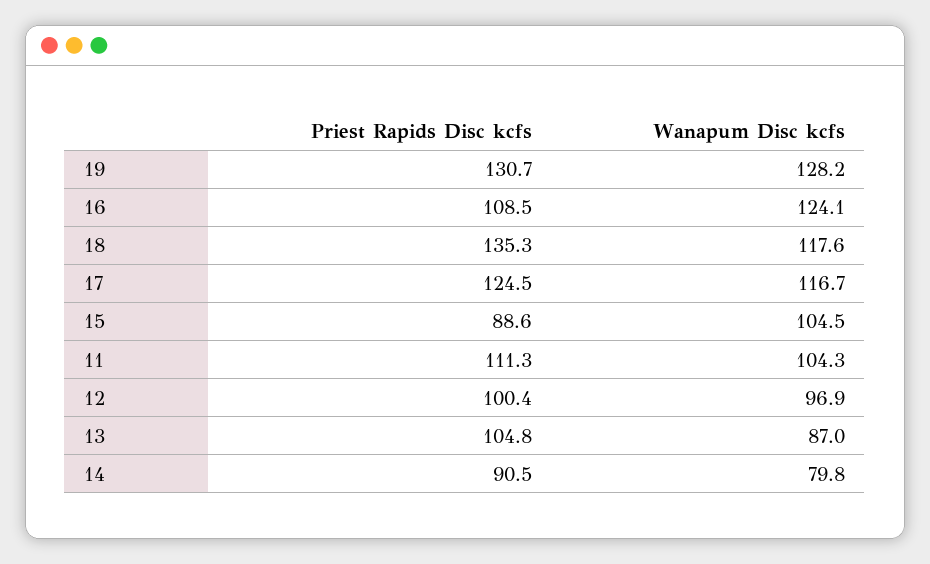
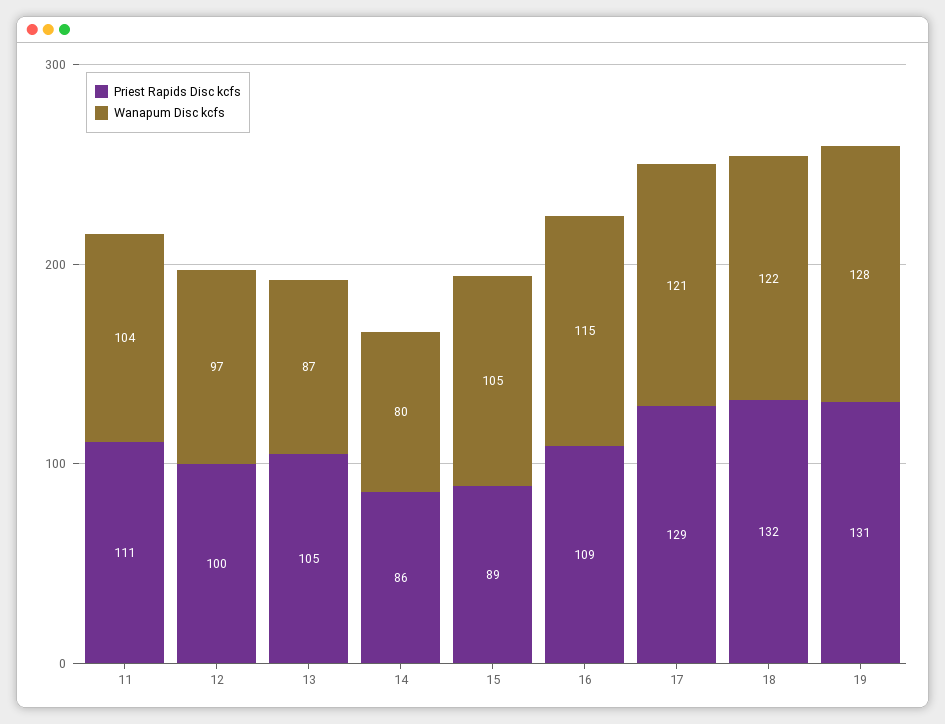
Wanapum Disc kcfs, 16: 124.1 -> 115
Priest Rapids Disc kcfs, 18: 135.3 -> 132
Wanapum Disc kcfs, 18: 117.6 -> 122
Priest Rapids Disc kcfs, 17: 124.5 -> 129
Wanapum Disc kcfs, 17: 116.7 -> 121
Priest Rapids Disc kcfs, 14: 90.5 -> 86

